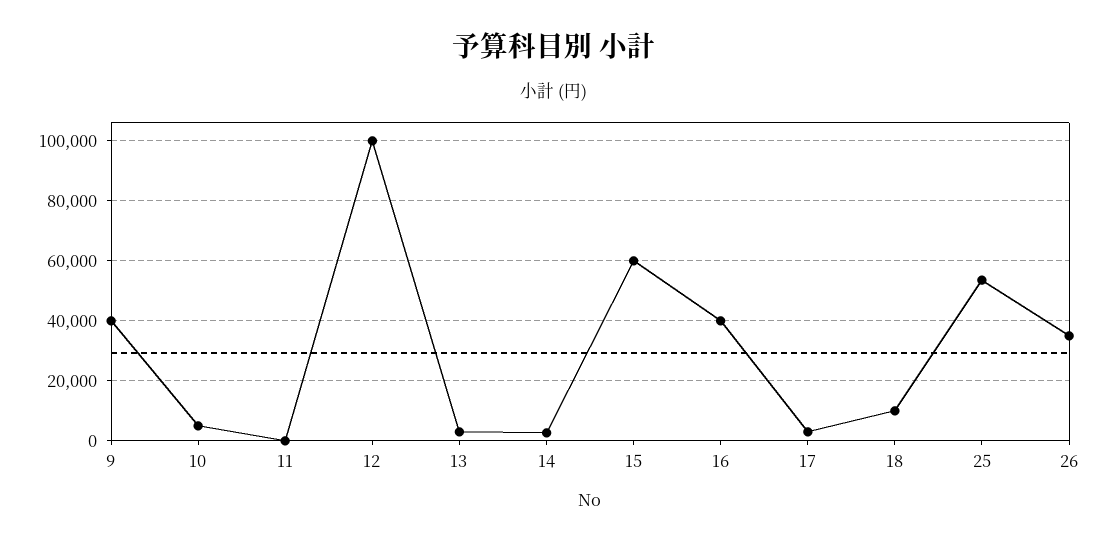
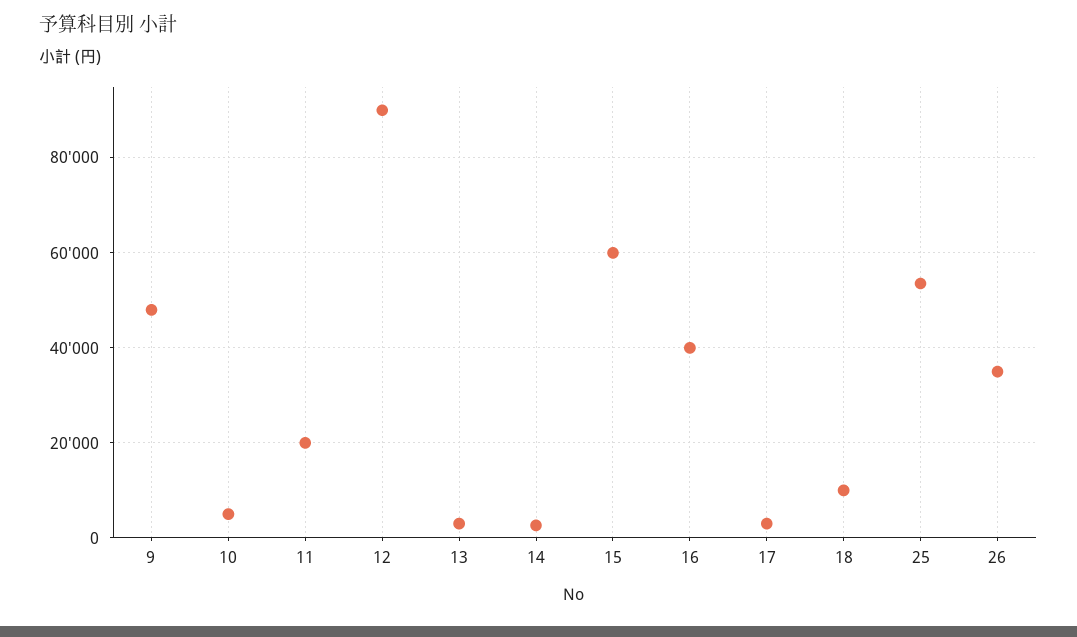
9: 40000 -> 48000
11: 0 -> 20000
12: 100000 -> 90000

